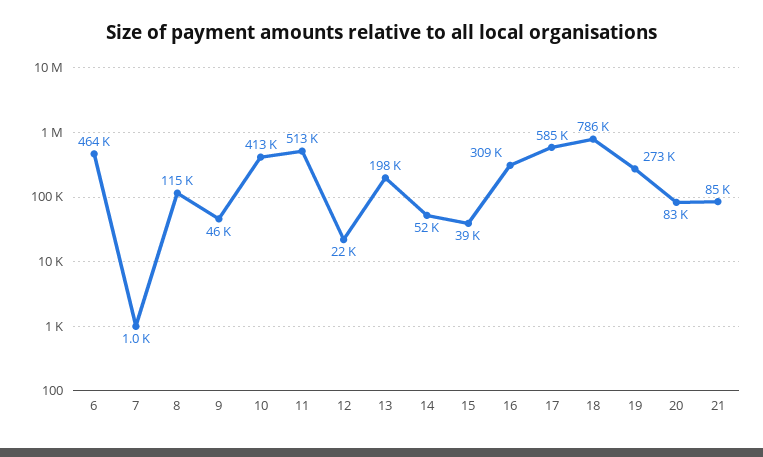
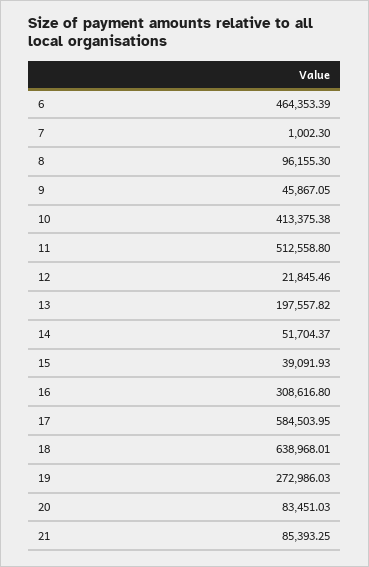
8: 115000 -> 96155.3
18: 786000 -> 638968.01

